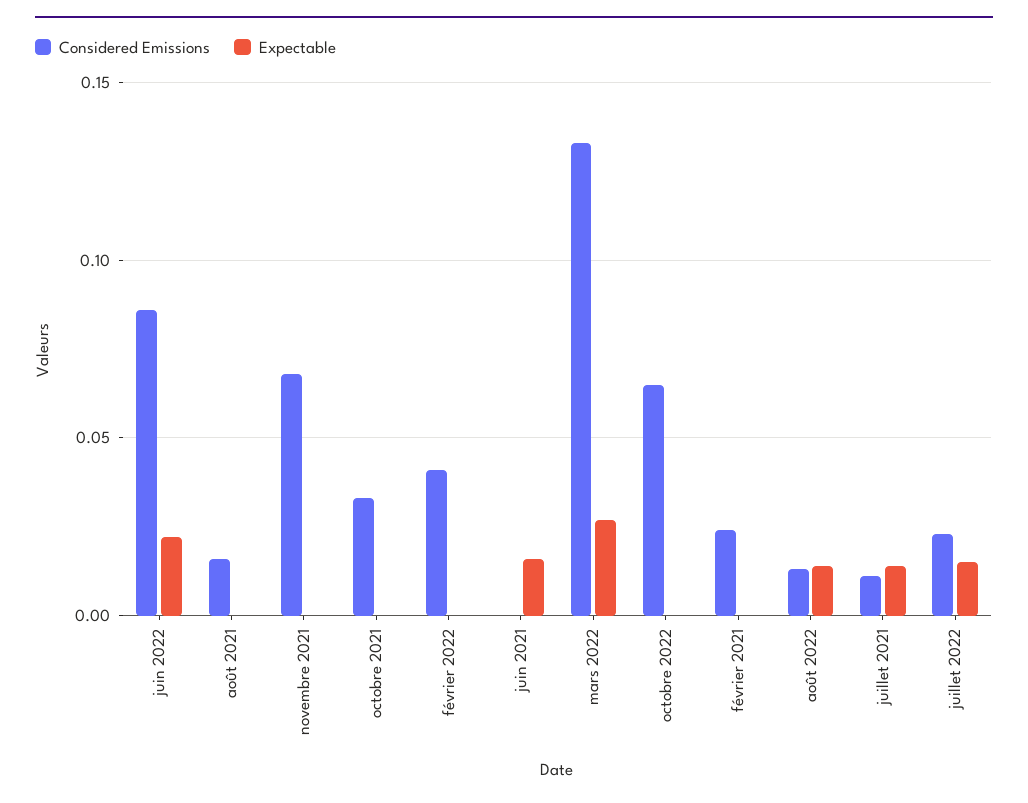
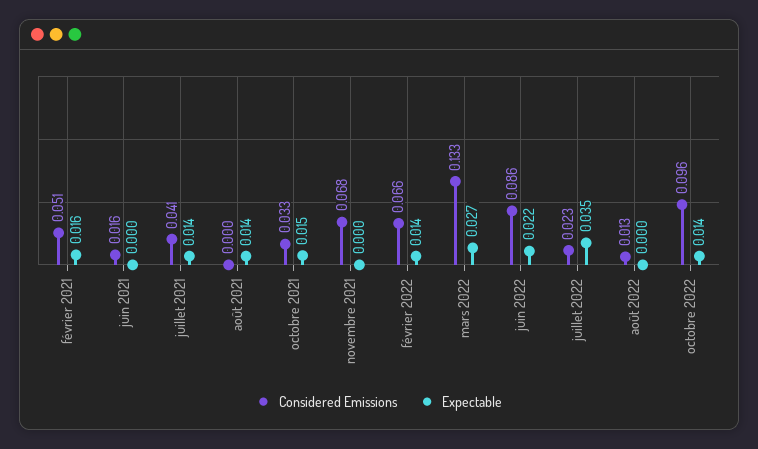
Considered Emissions, août 2021: 0.015 -> 0
Expectable, août 2021: 0 -> 0.014
Expectable, octobre 2021: 0 -> 0.015
Considered Emissions, février 2022: 0.04 -> 0.066
Expectable, février 2022: 0 -> 0.014
Considered Emissions, juin 2021: 0 -> 0.016
Expectable, juin 2021: 0.015 -> 0
Considered Emissions, octobre 2022: 0.065 -> 0.096
Expectable, octobre 2022: 0 -> 0.014
Considered Emissions, février 2021: 0.025 -> 0.051
Expectable, février 2021: 0 -> 0.016
Expectable, août 2022: 0.015 -> 0
Considered Emissions, juillet 2021: 0.01 -> 0.041
Expectable, juillet 2022: 0.015 -> 0.035

